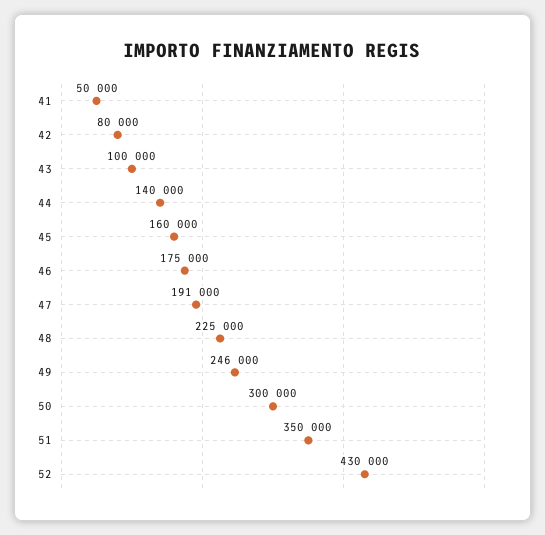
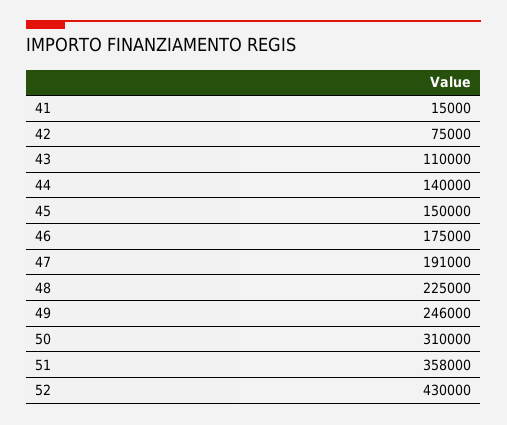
41: 50000 -> 15000
42: 80000 -> 75000
43: 100000 -> 110000
45: 160000 -> 150000
50: 300000 -> 310000
51: 350000 -> 358000

